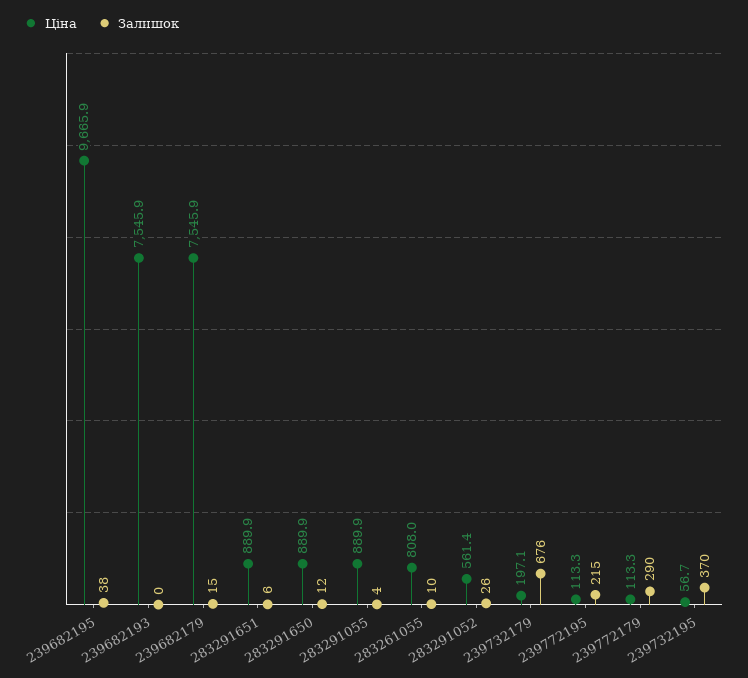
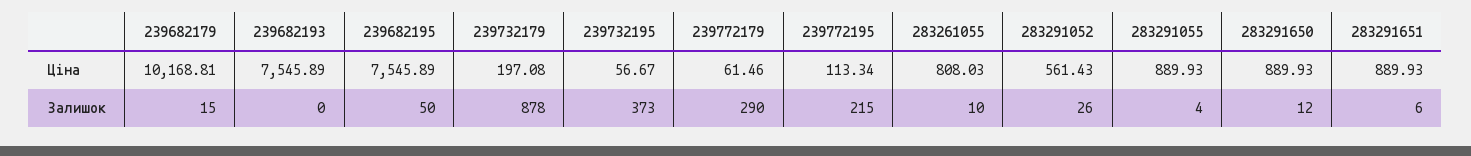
Ціна, 239682195: 9665.9 -> 7545.89
Залишок, 239682195: 38 -> 50
Ціна, 239682179: 7545.9 -> 10168.81
Залишок, 239732179: 676 -> 878
Ціна, 239772179: 113.3 -> 61.46
Залишок, 239732195: 370 -> 373

